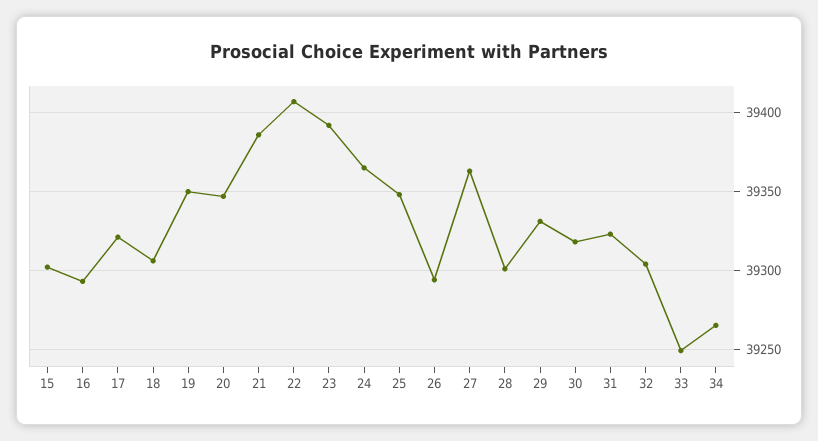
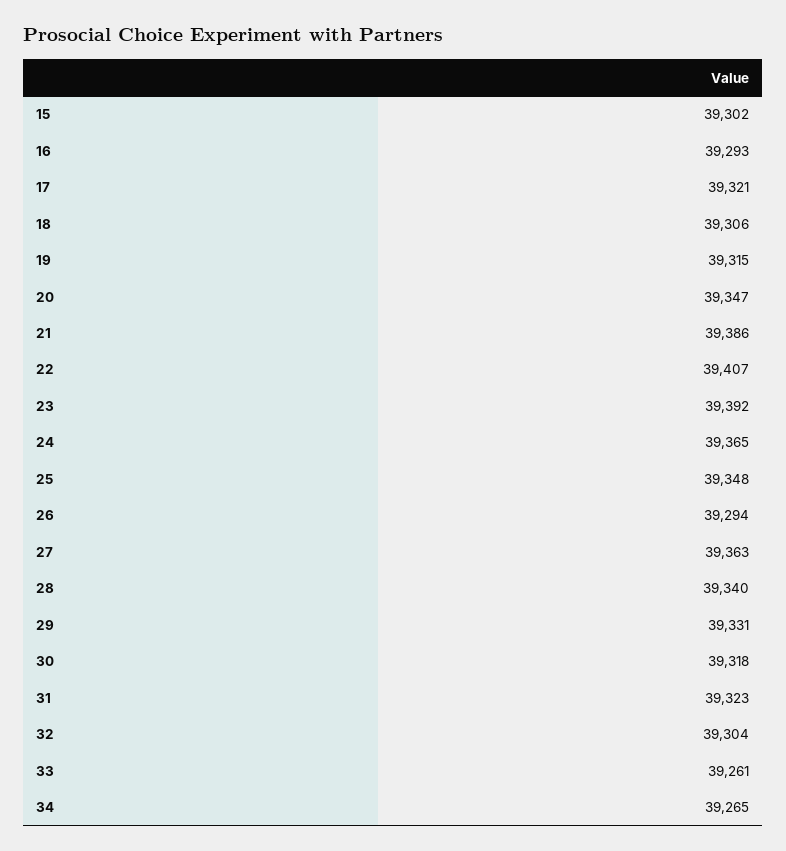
19: 39350 -> 39315
28: 39300 -> 39340
33: 39250 -> 39261

